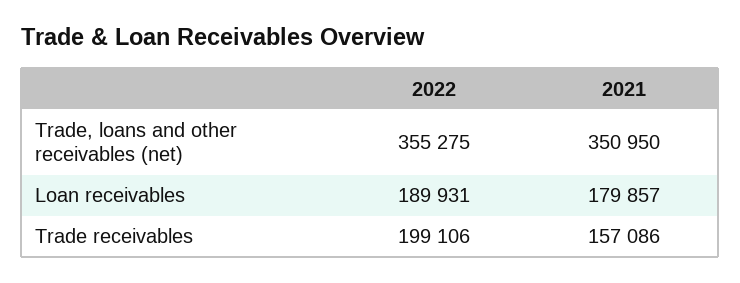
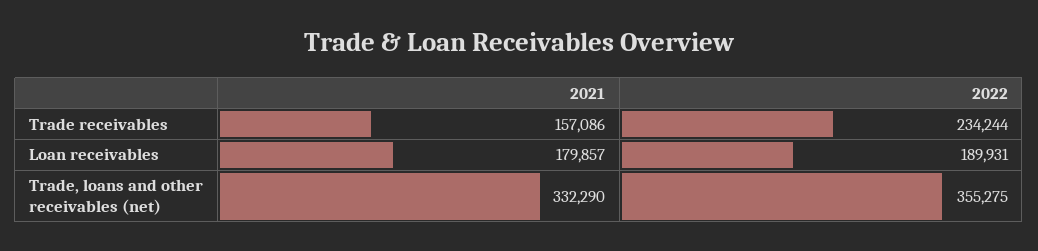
2021, Trade, loans and other receivables (net): 350950 -> 332290
2022, Trade receivables: 199106 -> 234244

